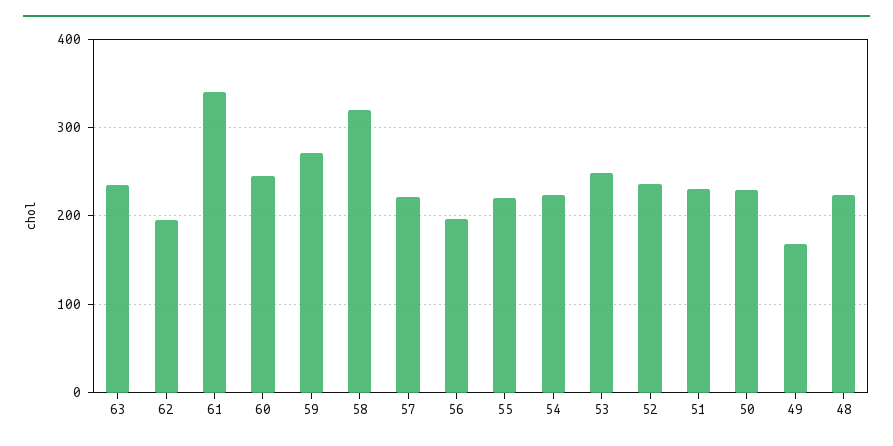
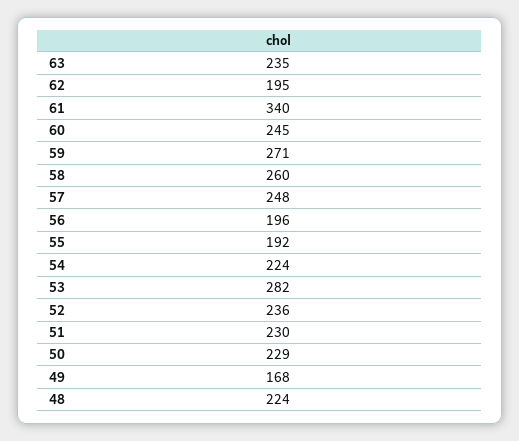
58: 320 -> 260
57: 220 -> 248
55: 220 -> 192
53: 250 -> 282

